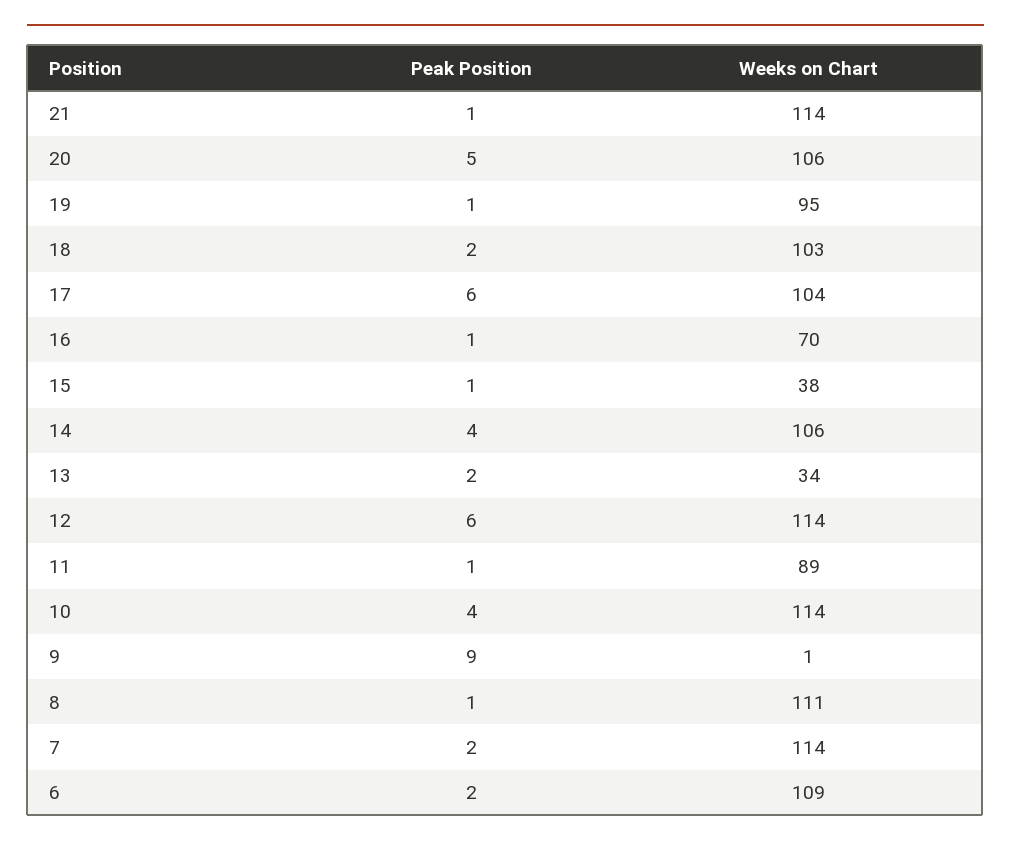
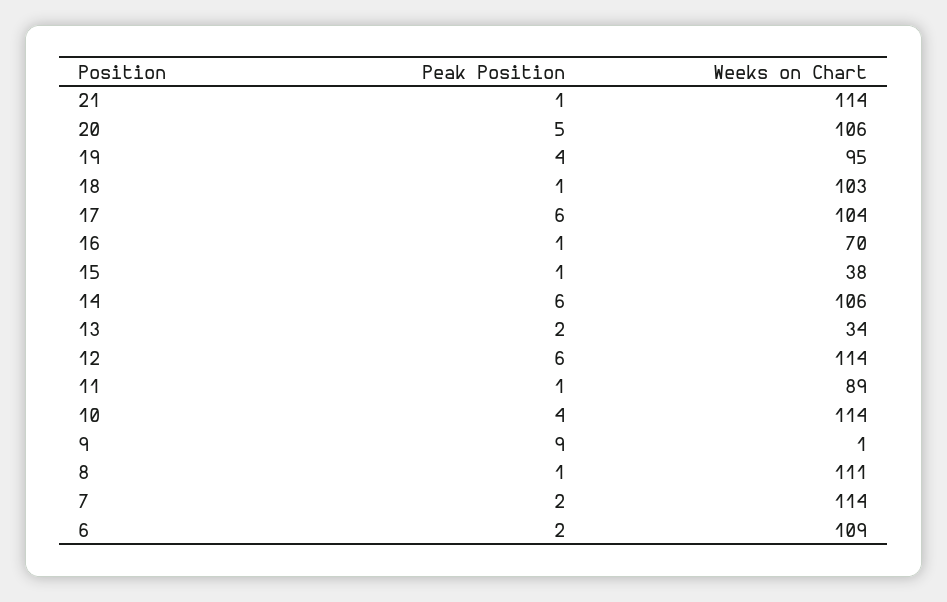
Peak Position, 19: 1 -> 4
Peak Position, 18: 2 -> 1
Peak Position, 14: 4 -> 6

